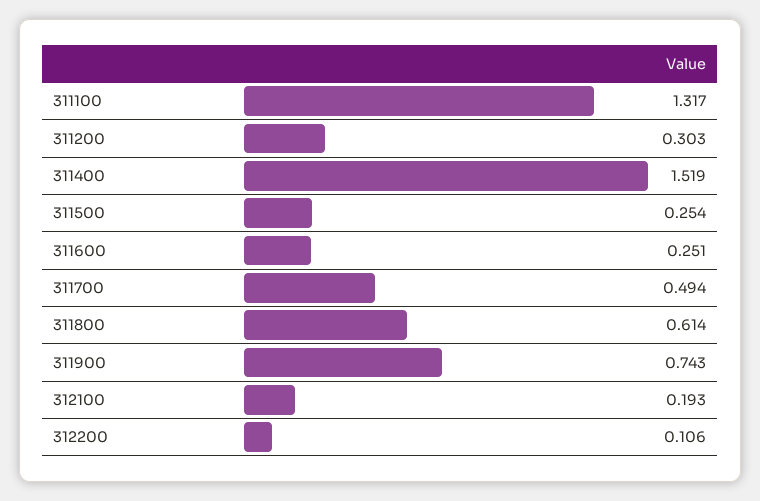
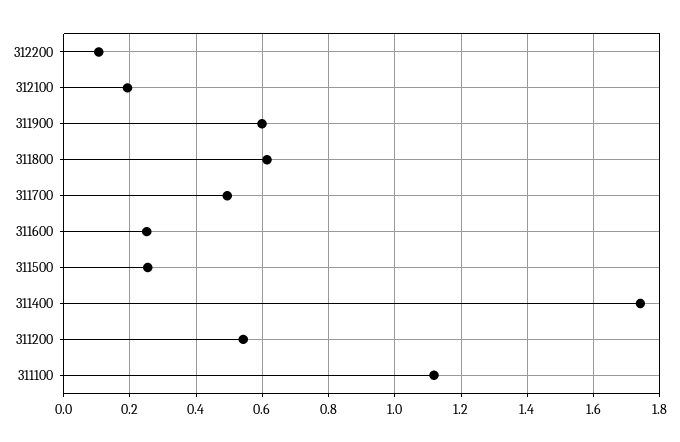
311100: 1.317 -> 1.12
311200: 0.303 -> 0.54
311400: 1.519 -> 1.74
311900: 0.743 -> 0.6

